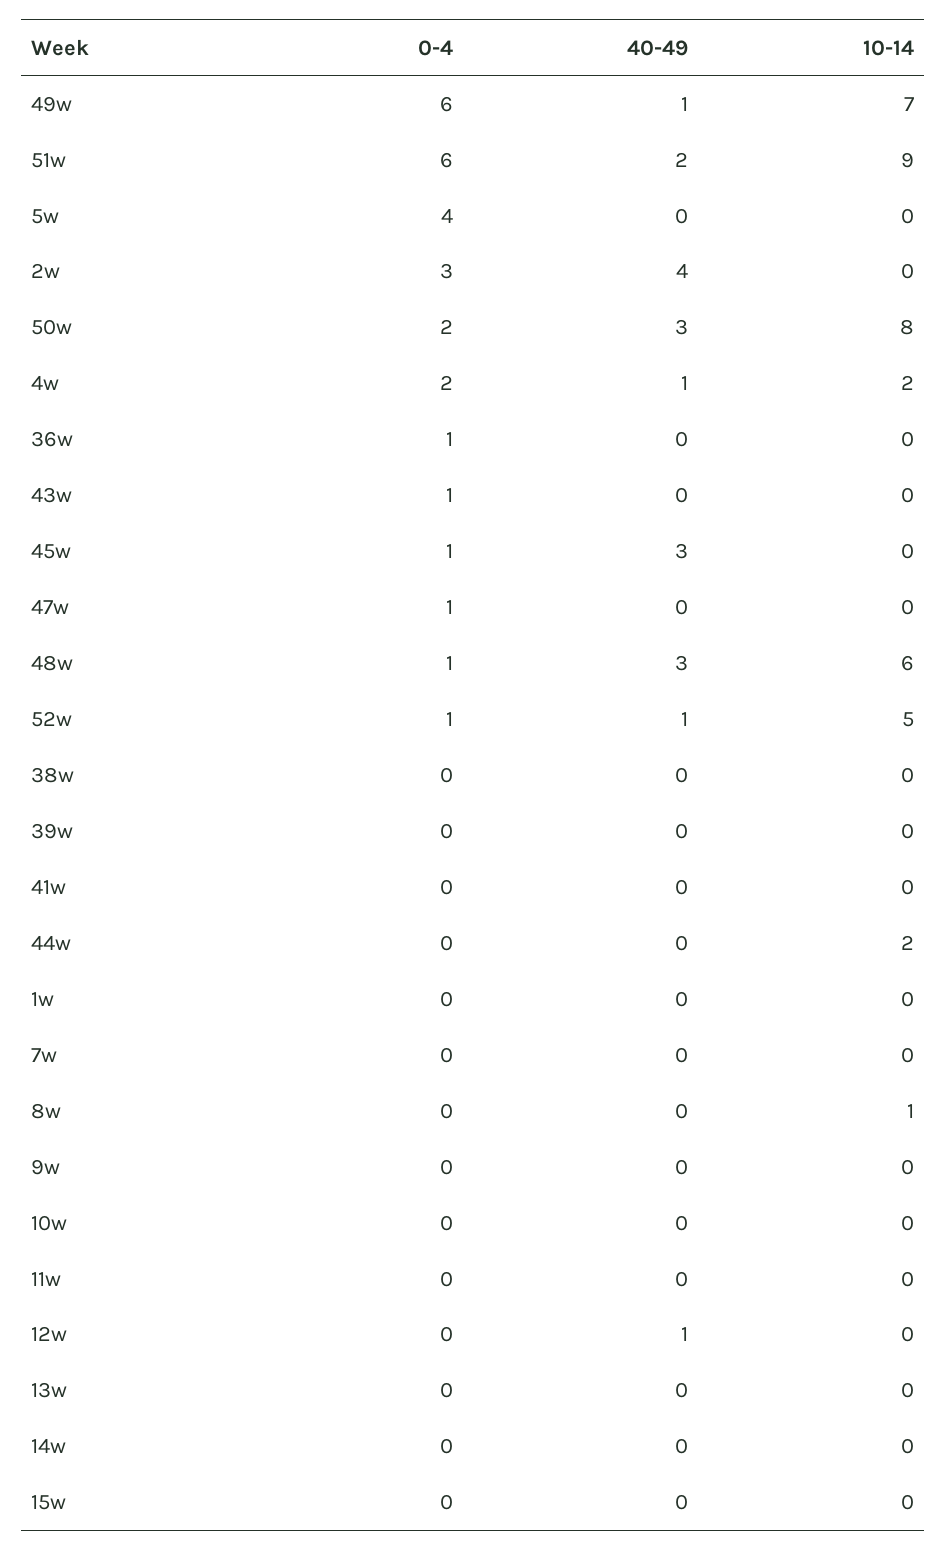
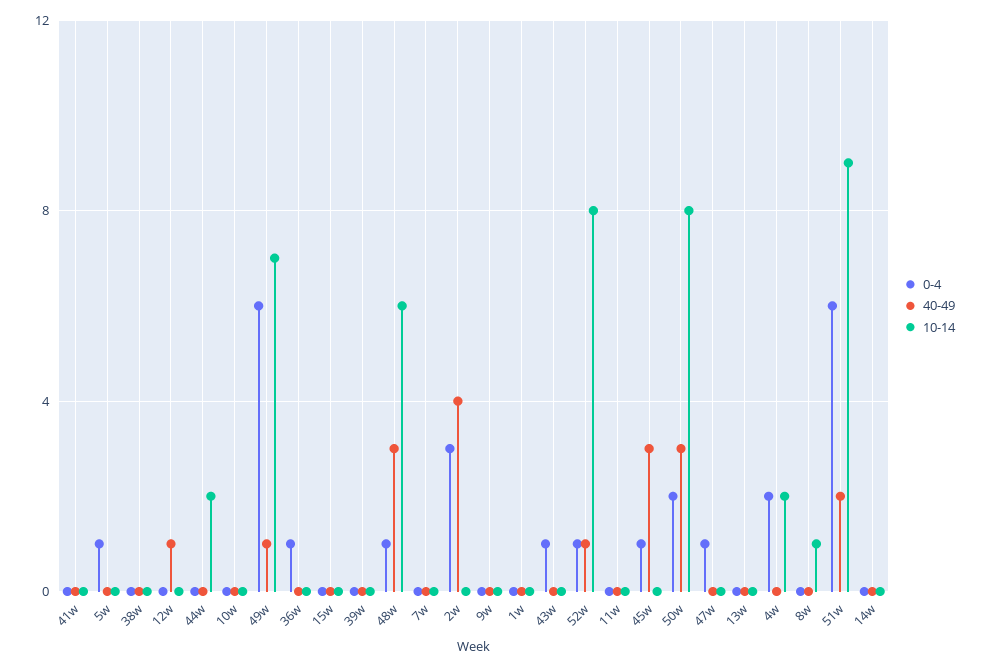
0-4, 5w: 4 -> 1
40-49, 4w: 1 -> 0
10-14, 52w: 5 -> 8

